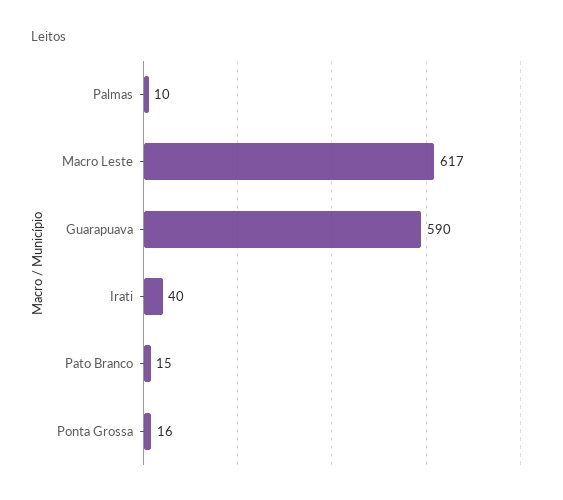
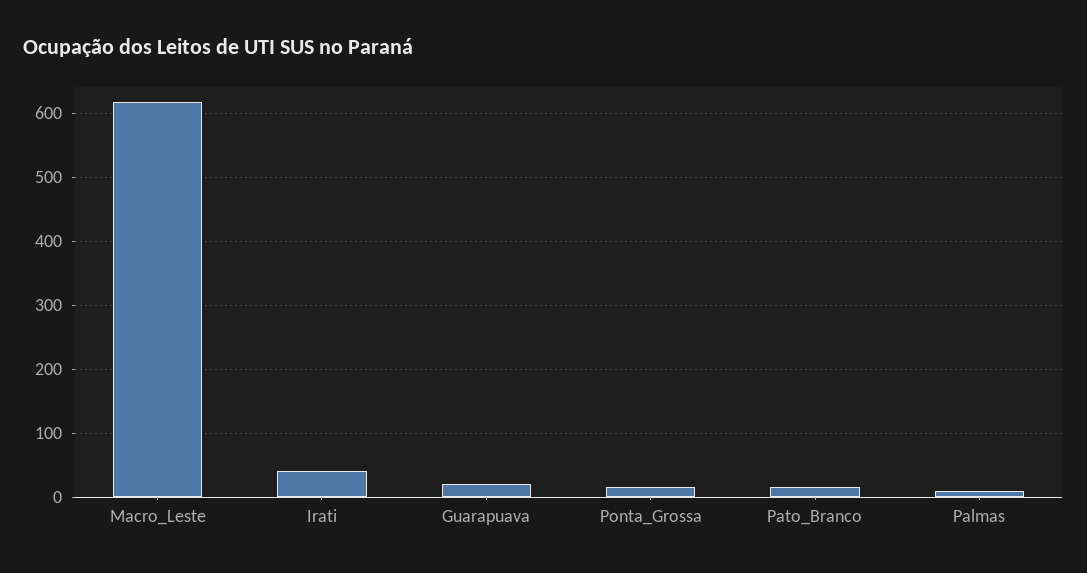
Guarapuava: 590 -> 20

